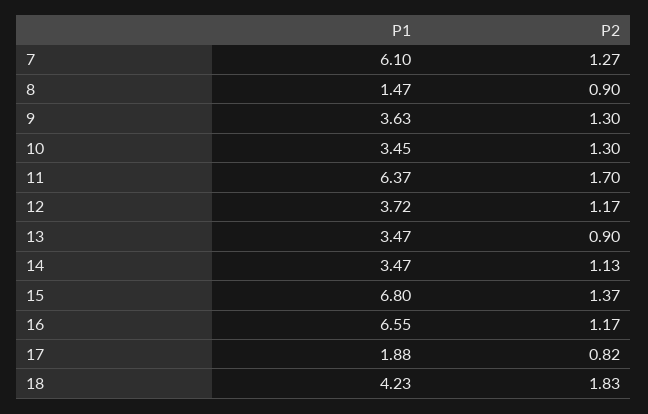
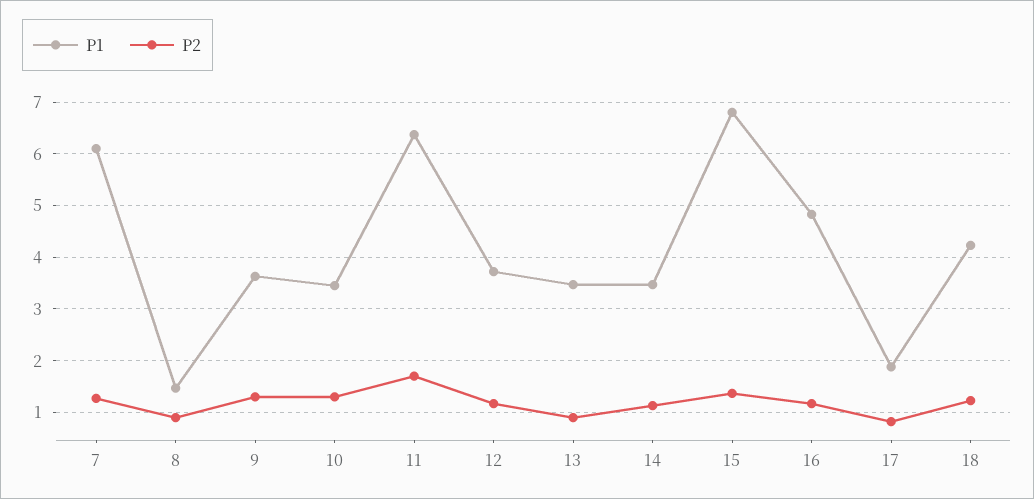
P1, 16: 6.55 -> 4.8
P2, 18: 1.83 -> 1.2

